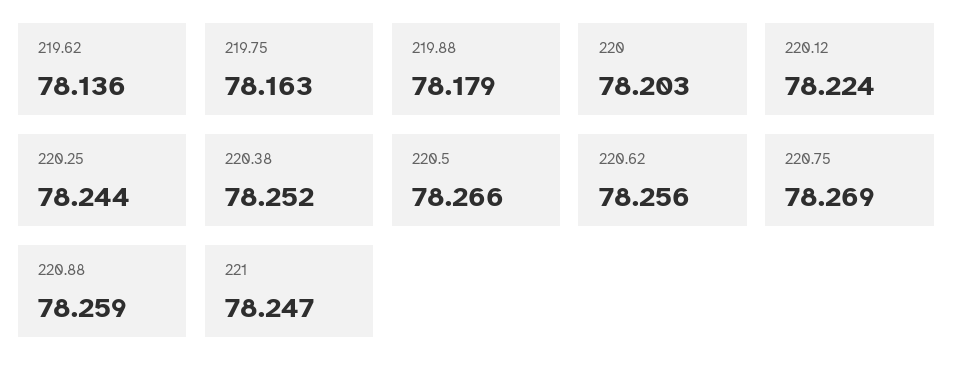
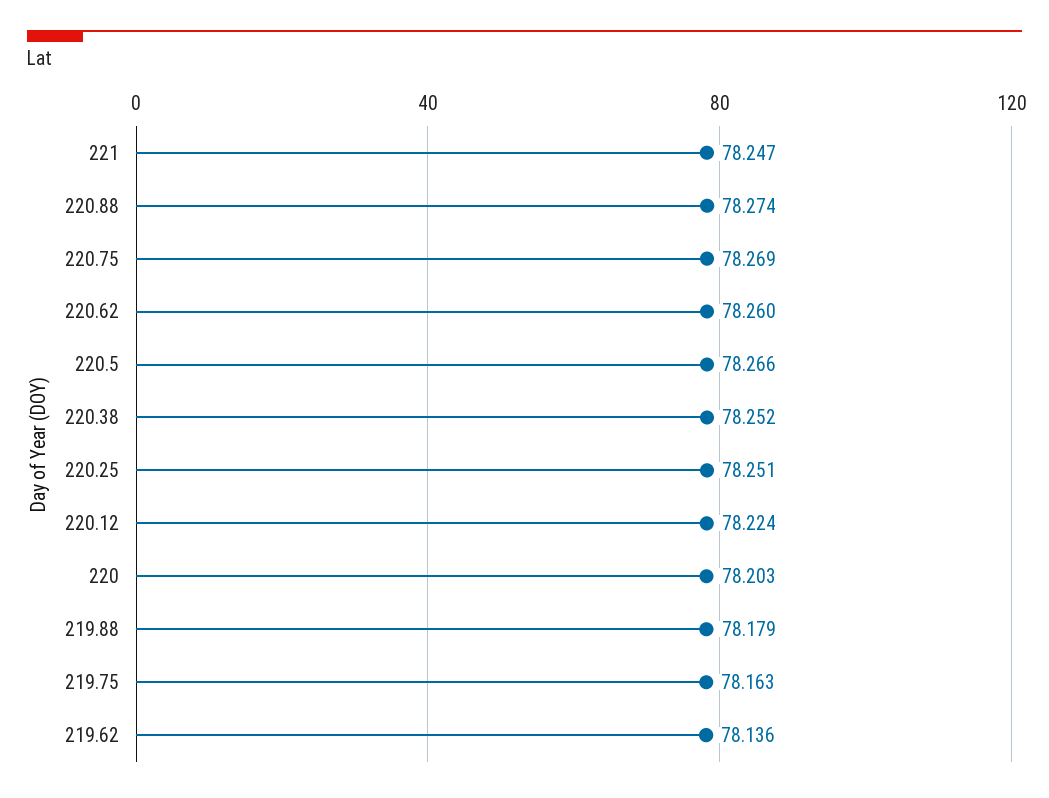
220.25: 78.244 -> 78.251
220.62: 78.256 -> 78.26
220.88: 78.259 -> 78.274

